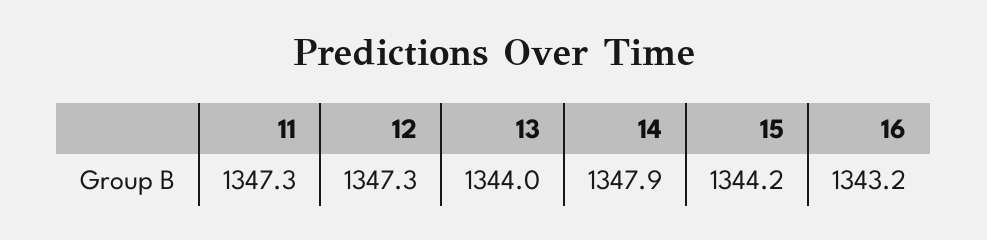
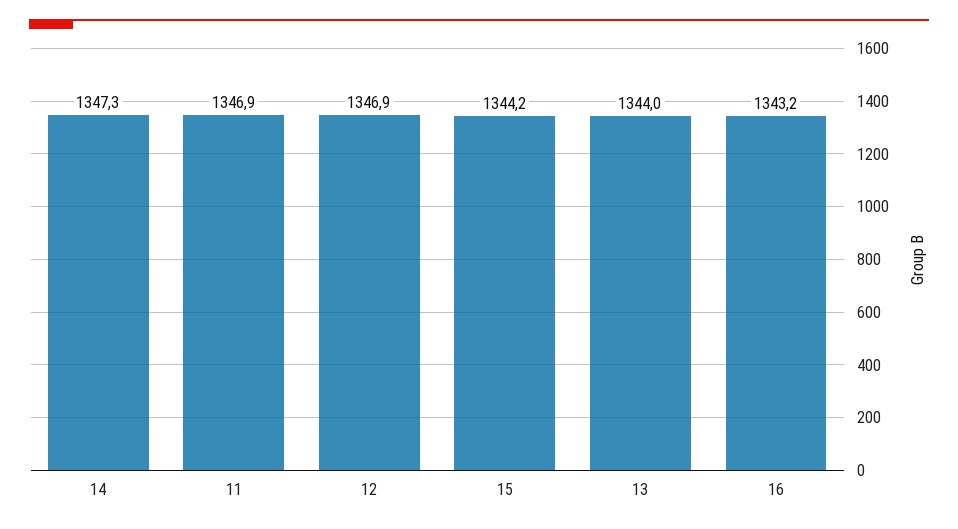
11: 1347.3 -> 1346.9
12: 1347.3 -> 1346.9
14: 1347.9 -> 1347.3

